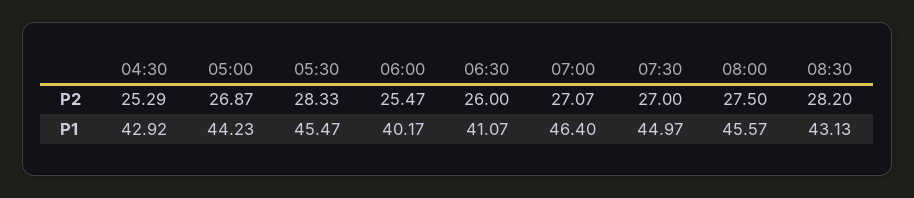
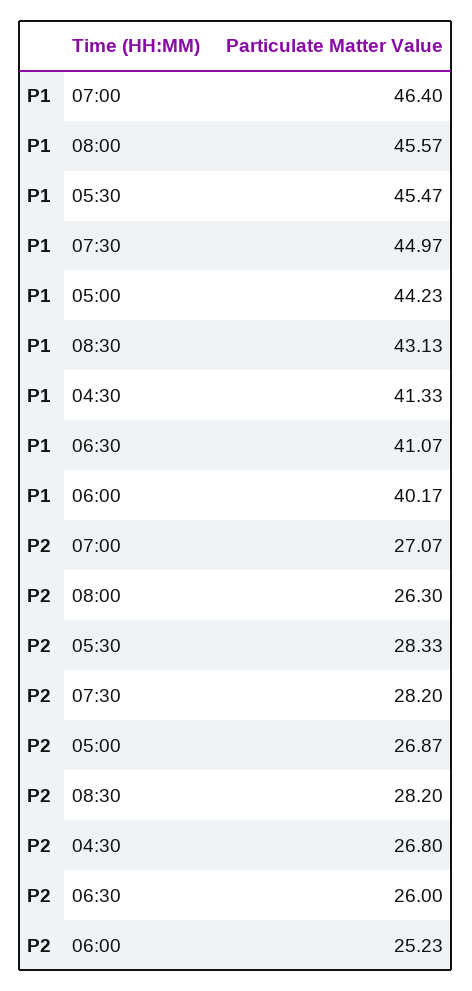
04:30, P2: 25.29 -> 26.8
06:00, P2: 25.47 -> 25.23
07:30, P2: 27 -> 28.2
08:00, P2: 27.5 -> 26.3
04:30, P1: 42.92 -> 41.33

